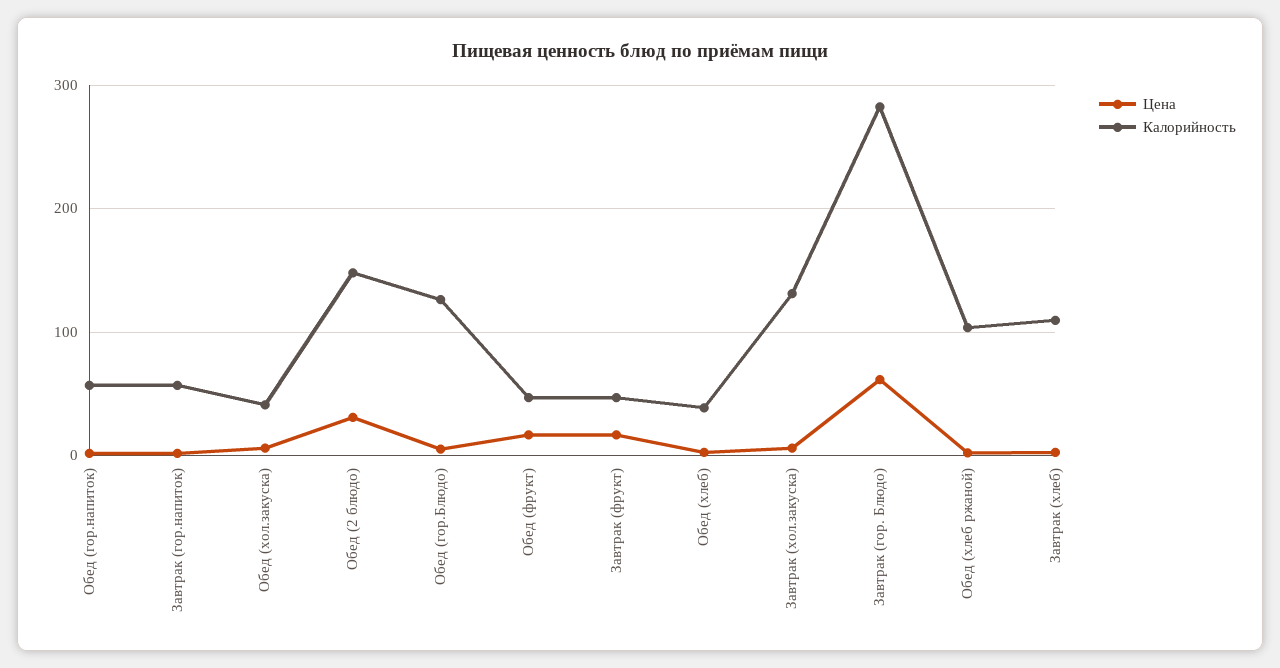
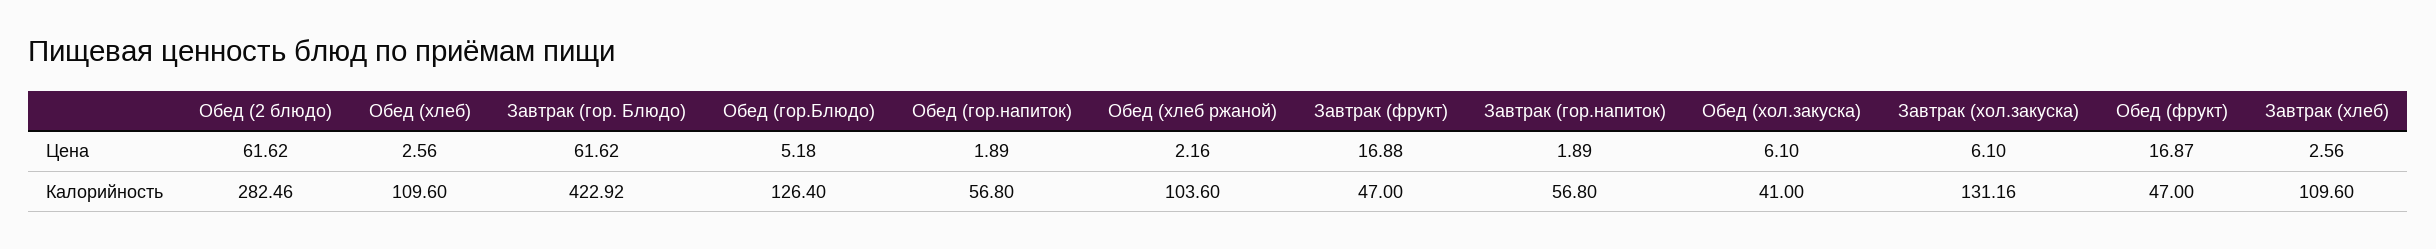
Цена, Обед (2 блюдо): 30 -> 61.62
Калорийность, Обед (2 блюдо): 150 -> 282.46
Калорийность, Обед (хлеб): 40 -> 109.6
Калорийность, Завтрак (гор. Блюдо): 280 -> 422.92

